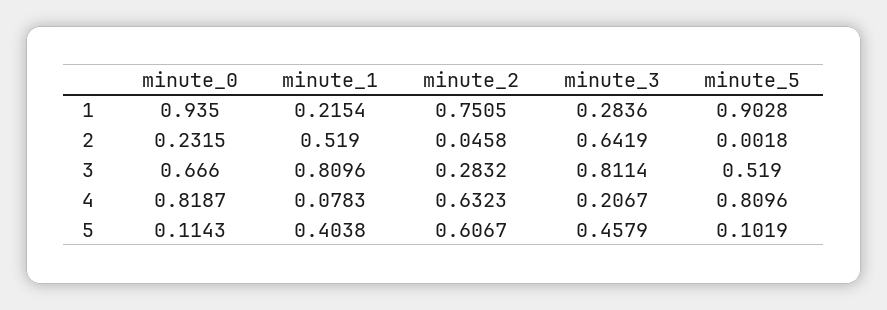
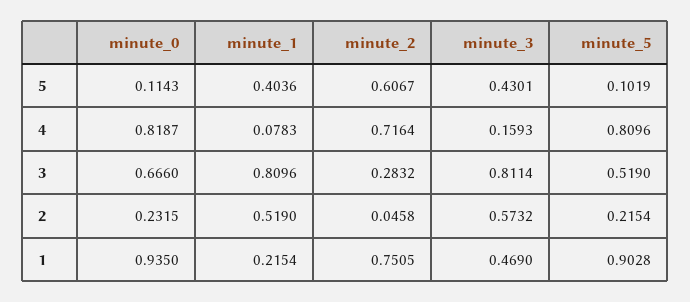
minute_3, 1: 0.2836 -> 0.469
minute_3, 2: 0.6419 -> 0.5732
minute_5, 2: 0.0018 -> 0.2154
minute_2, 4: 0.6323 -> 0.7164
minute_3, 4: 0.2067 -> 0.1593
minute_1, 5: 0.4038 -> 0.4036
minute_3, 5: 0.4579 -> 0.4301

